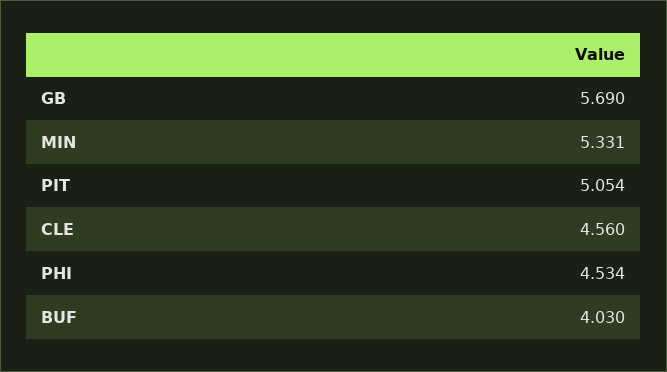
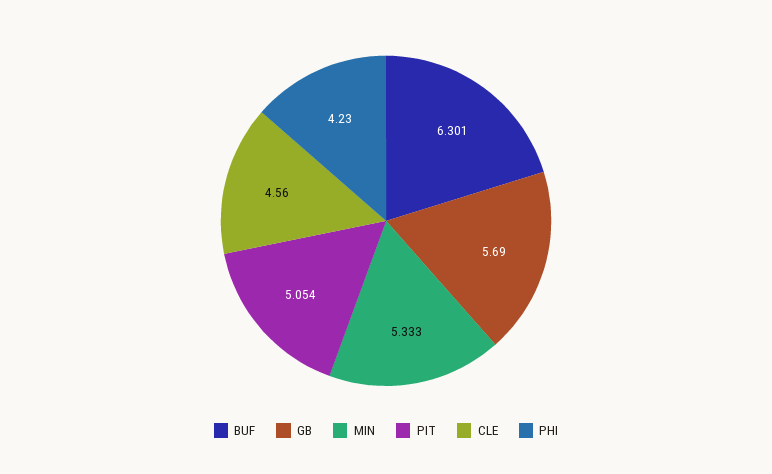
MIN: 5.331 -> 5.333
PHI: 4.534 -> 4.23
BUF: 4.03 -> 6.301

